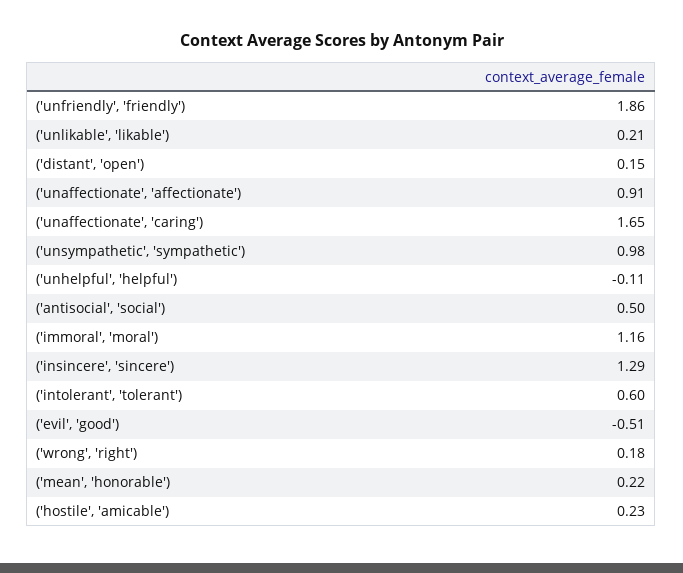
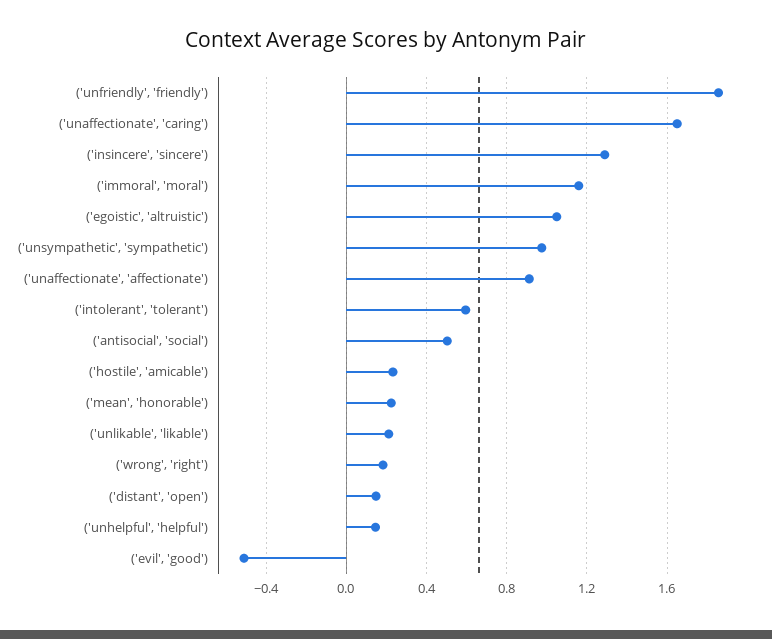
('unhelpful', 'helpful'): -0.11 -> 0.15
('egoistic', 'altruistic'): none -> 1.05

